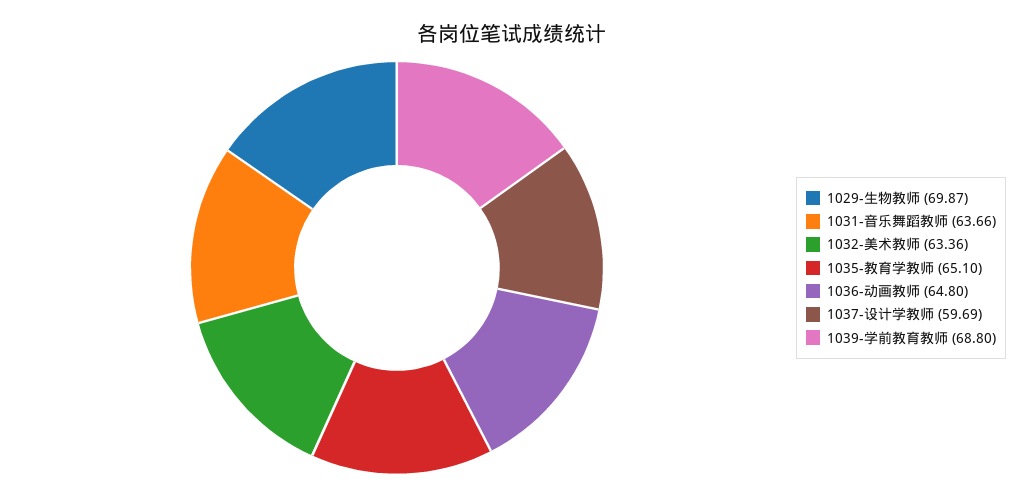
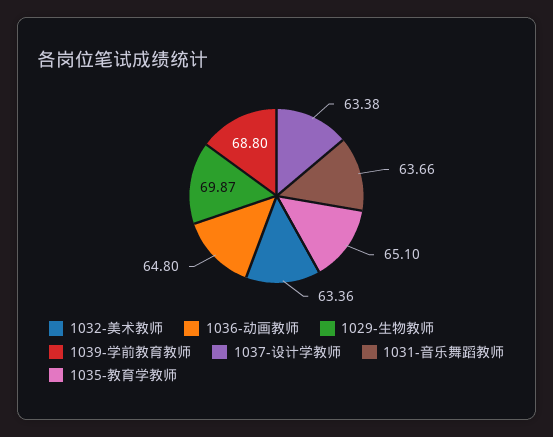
1037-设计学教师: 59.69 -> 63.38

